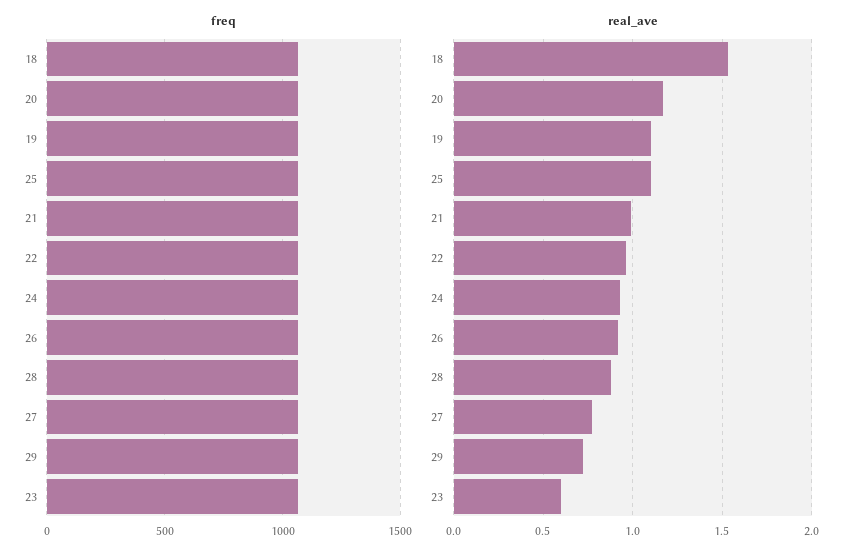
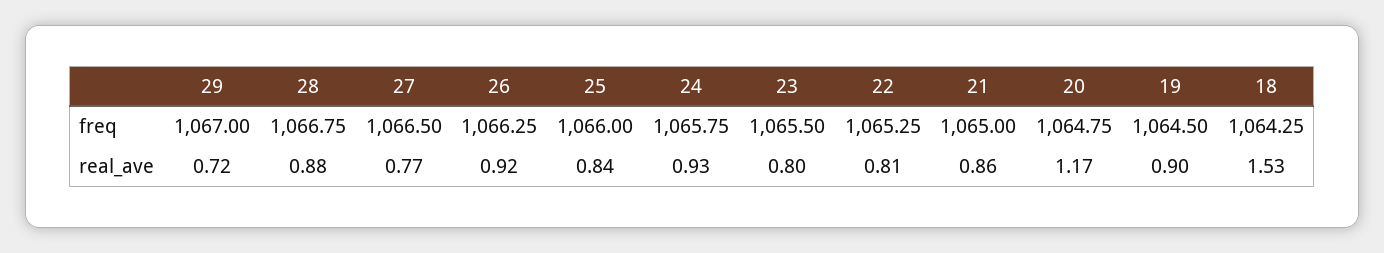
real_ave, 19: 1.1 -> 0.9
real_ave, 25: 1.1 -> 0.84
real_ave, 21: 1 -> 0.86
real_ave, 22: 0.95 -> 0.81
real_ave, 23: 0.6 -> 0.8

